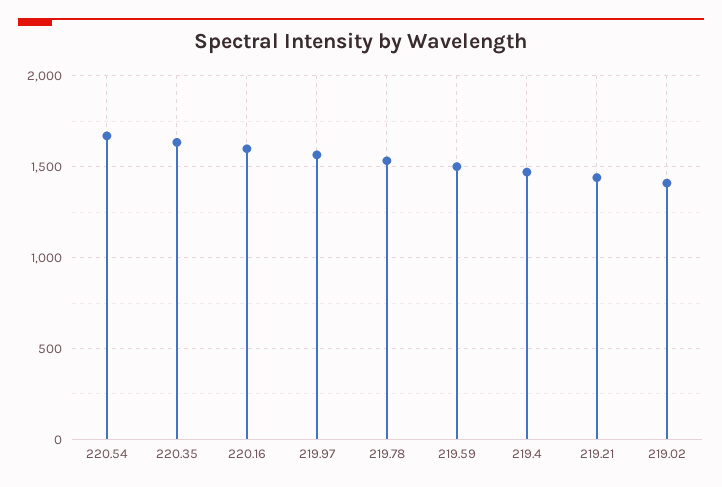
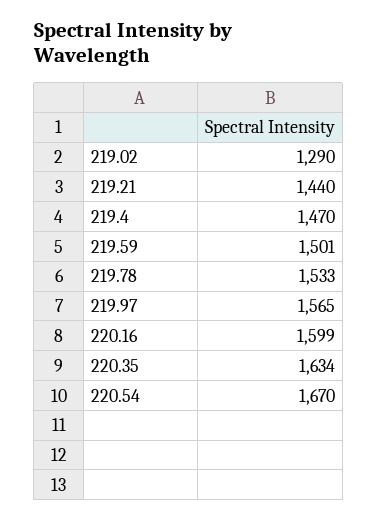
219.02: 1400 -> 1290

